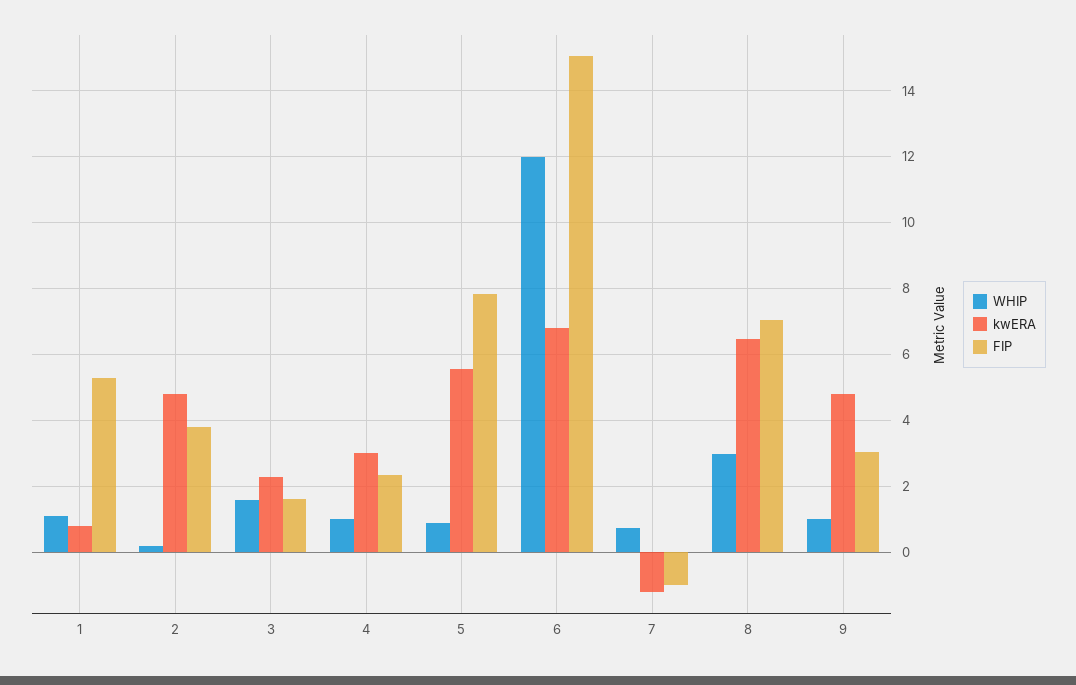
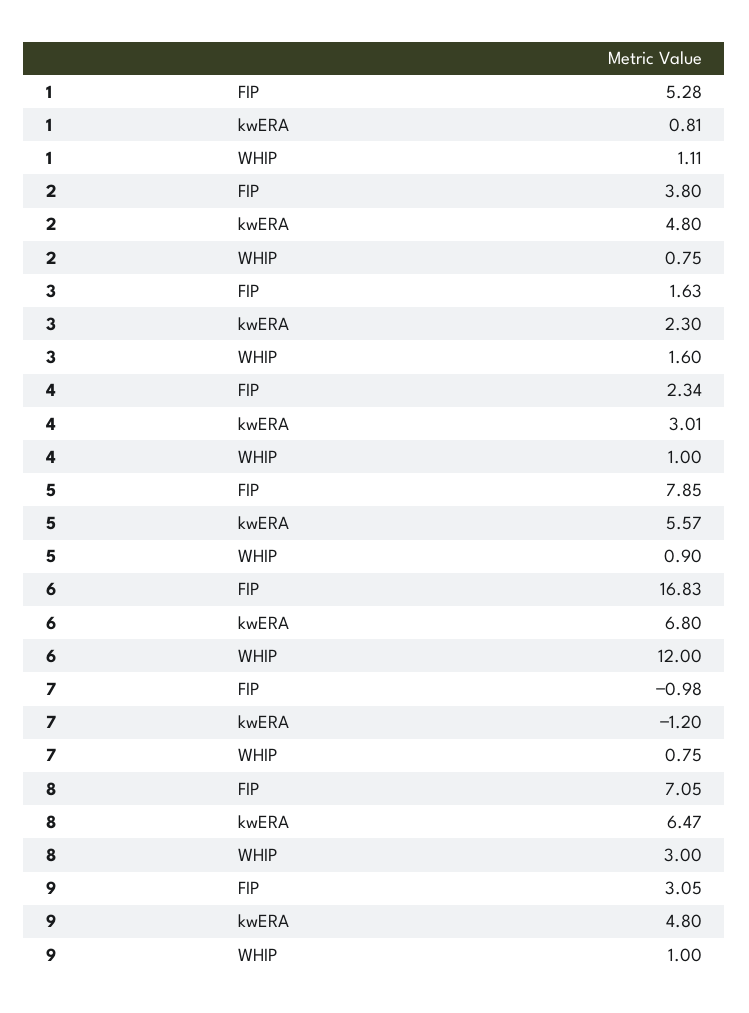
WHIP, 2: 0.2 -> 0.75
FIP, 6: 15 -> 16.83

